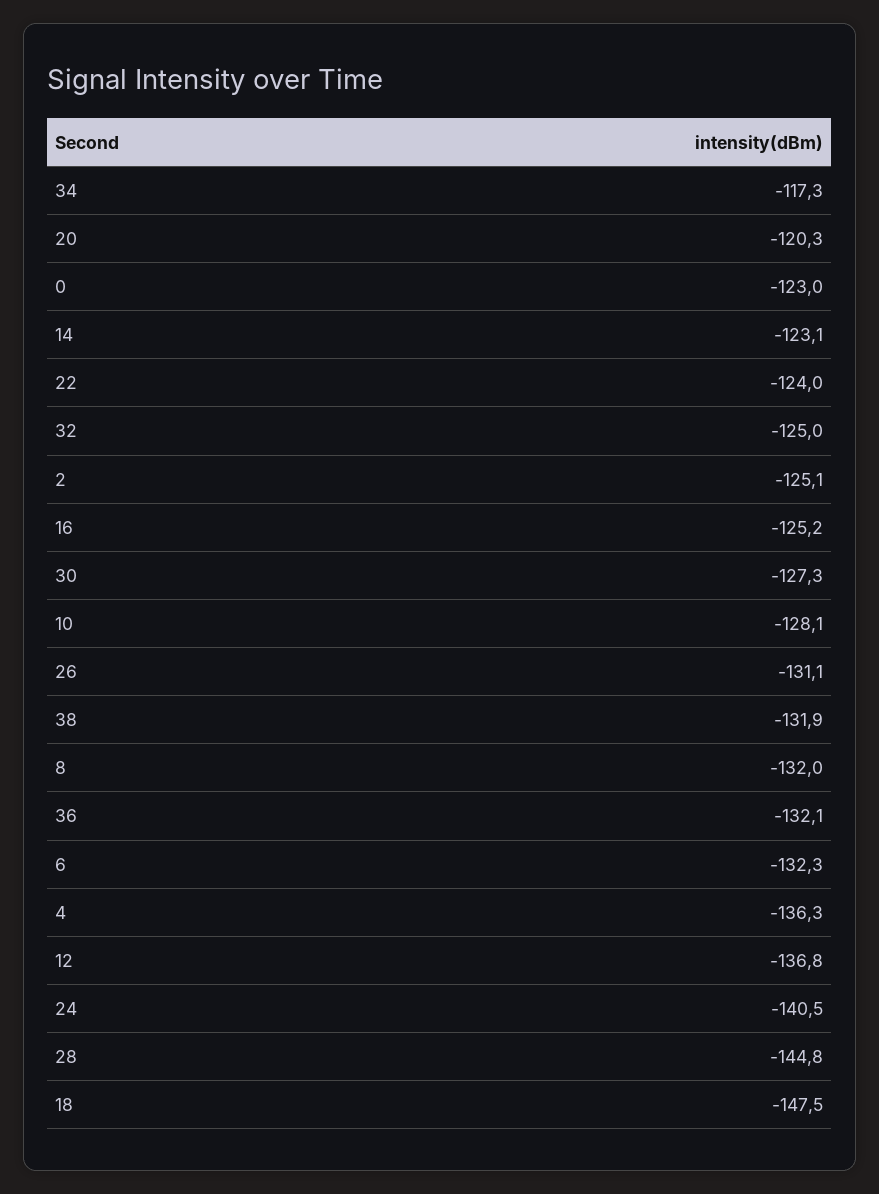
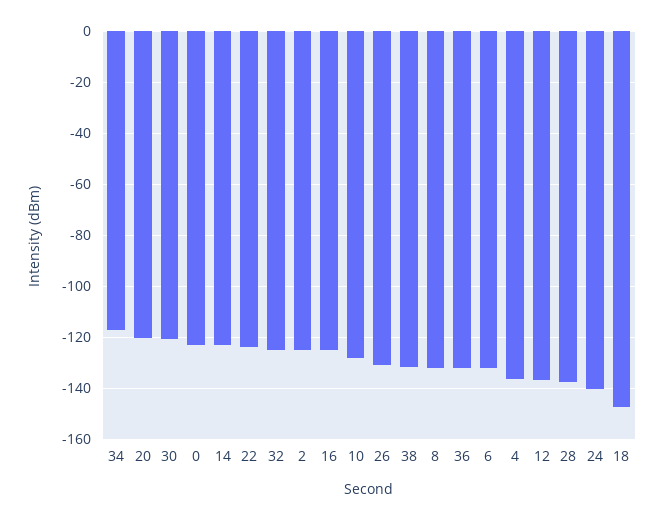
30: -127.3 -> -120
28: -144.8 -> -137.5

